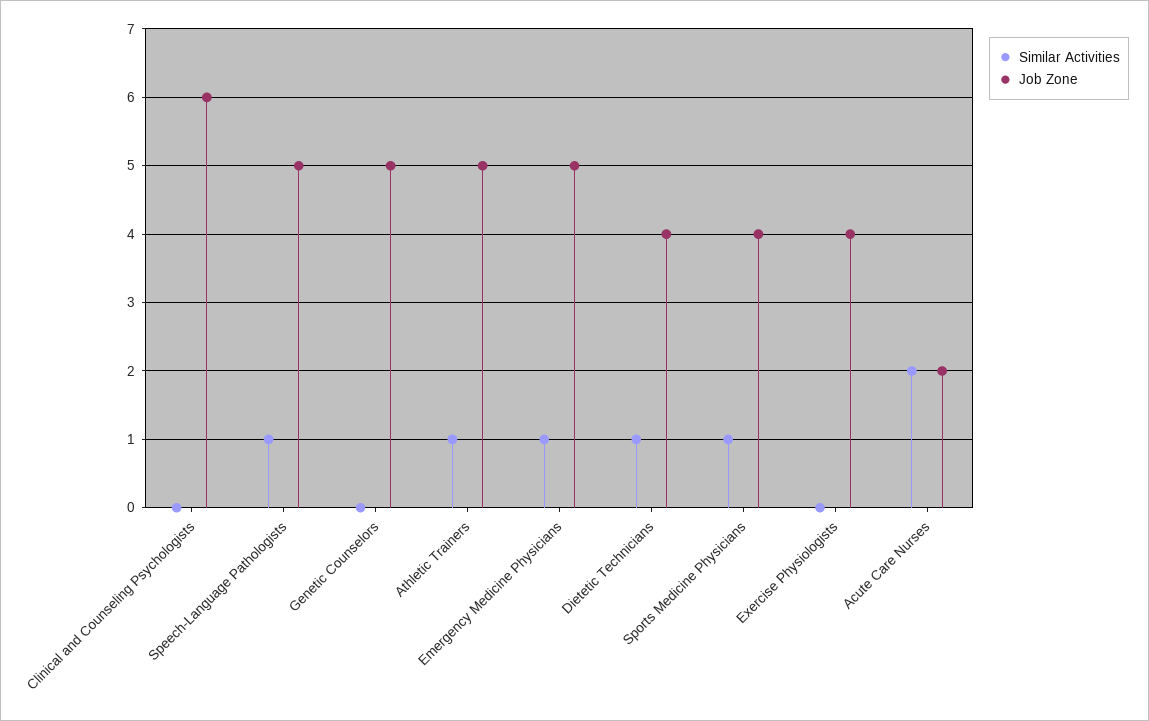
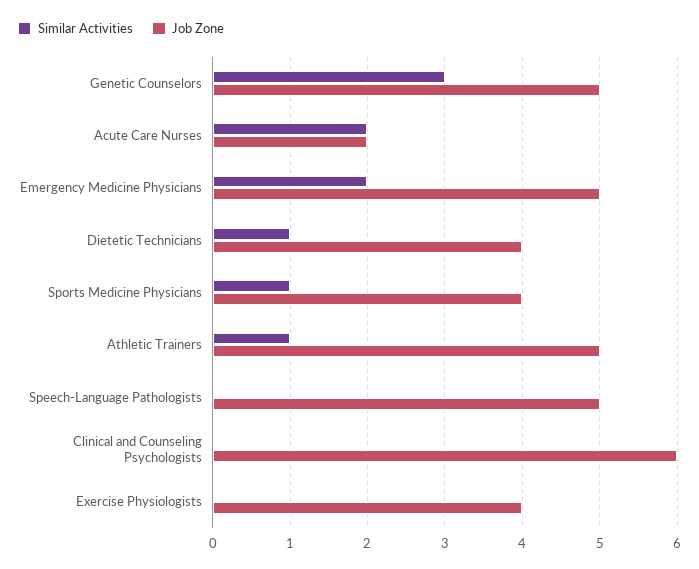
Similar Activities, Speech-Language Pathologists: 1 -> 0
Similar Activities, Genetic Counselors: 0 -> 3
Similar Activities, Emergency Medicine Physicians: 1 -> 2

